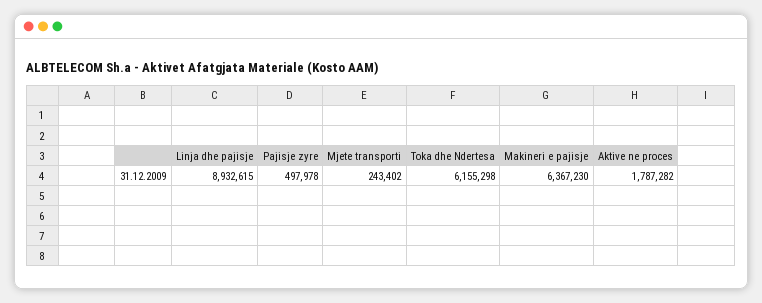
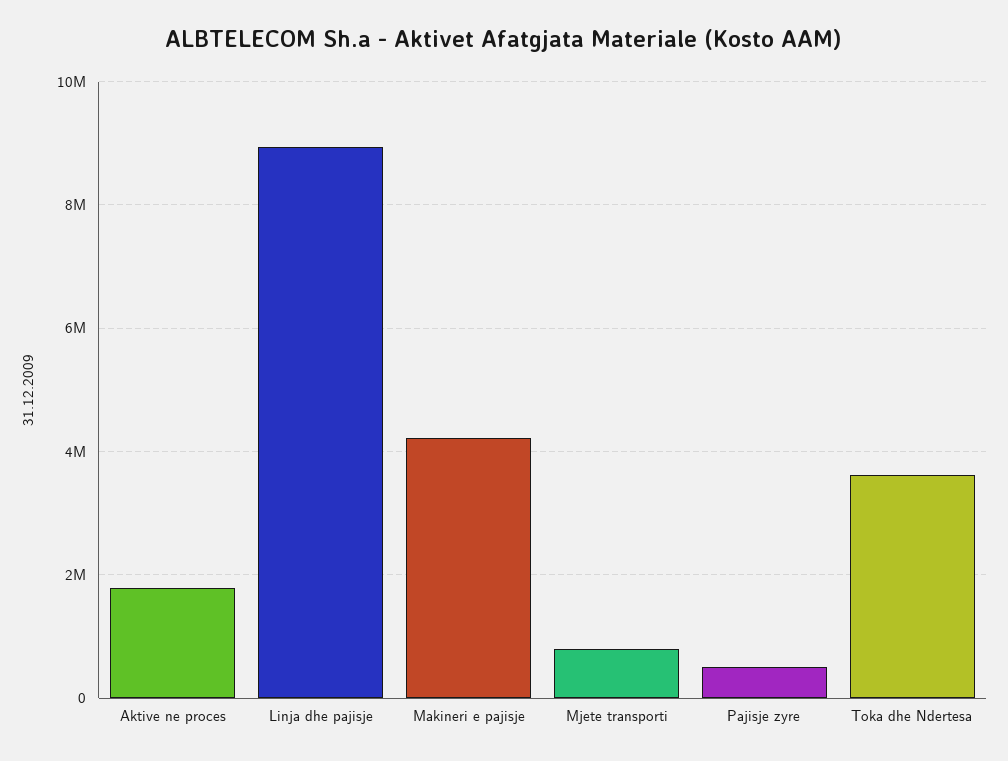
Mjete transporti: 243402 -> 800000
Toka dhe Ndertesa: 6155298 -> 3600000
Makineri e pajisje: 6367230 -> 4200000

